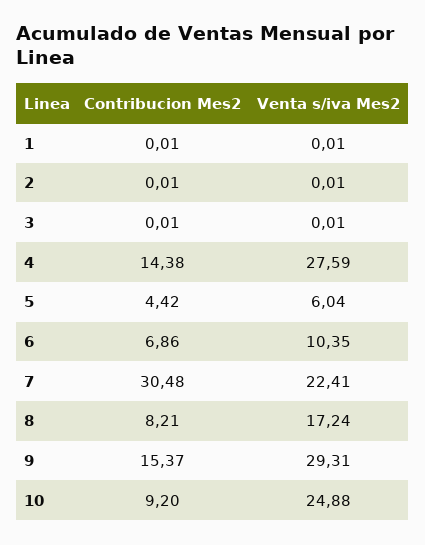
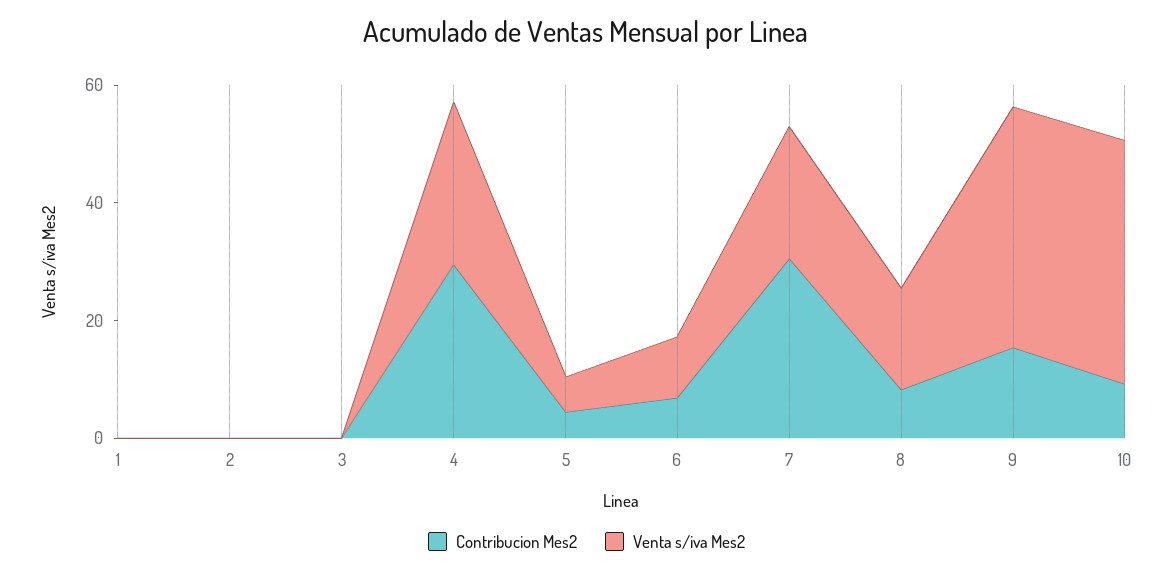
Contribucion Mes2, 4: 14.38 -> 30
Venta s/iva Mes2, 9: 29.31 -> 40
Venta s/iva Mes2, 10: 24.88 -> 40

